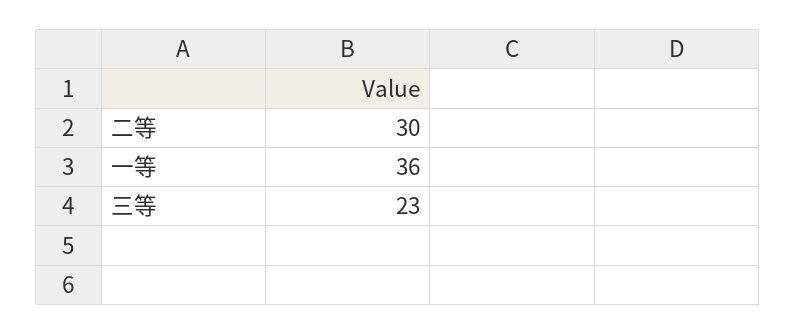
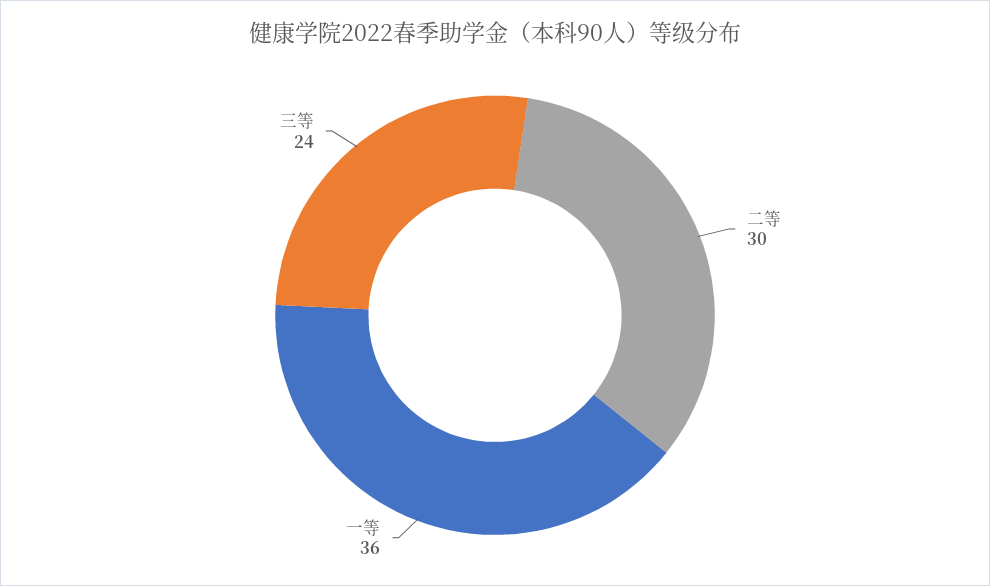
三等: 23 -> 24

